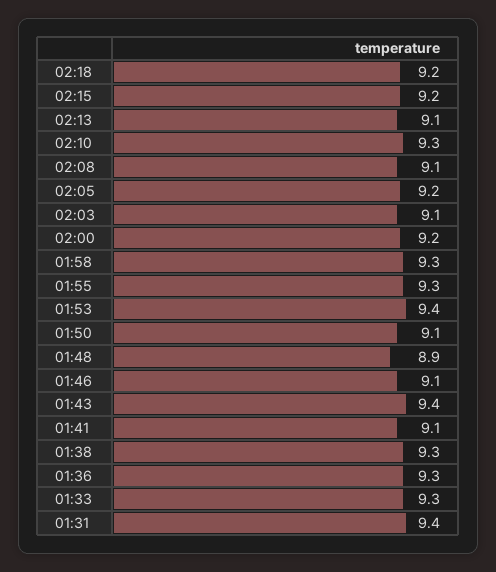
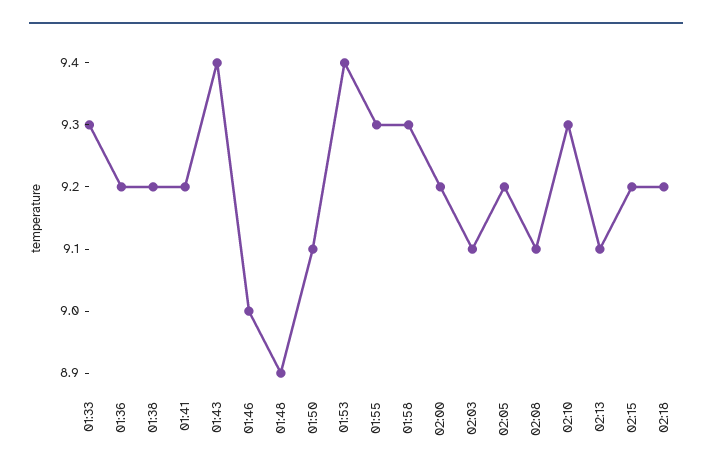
01:46: 9.1 -> 9
01:41: 9.1 -> 9.2
01:38: 9.3 -> 9.2
01:36: 9.3 -> 9.2
01:31: 9.4 -> none

